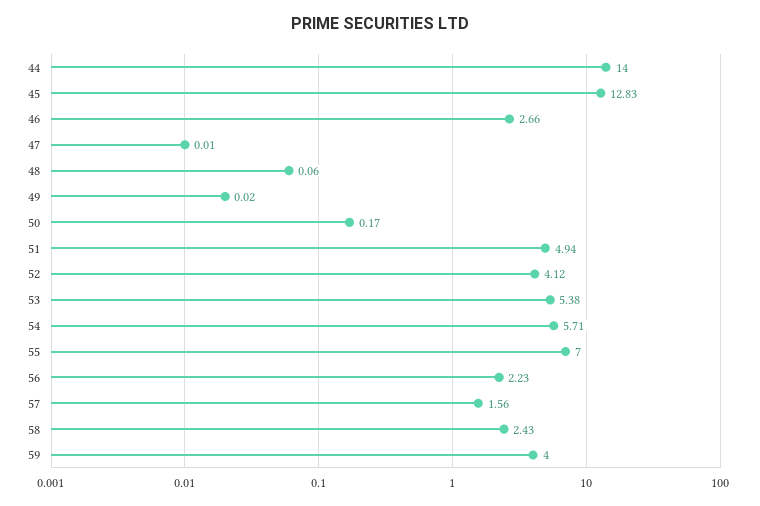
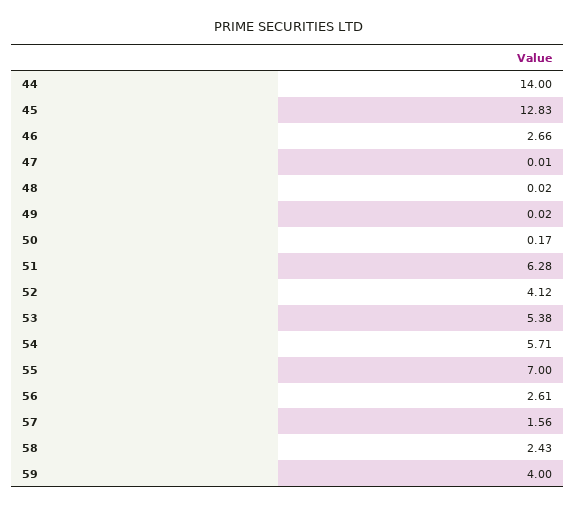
48: 0.06 -> 0.02
51: 4.94 -> 6.28
56: 2.23 -> 2.61

